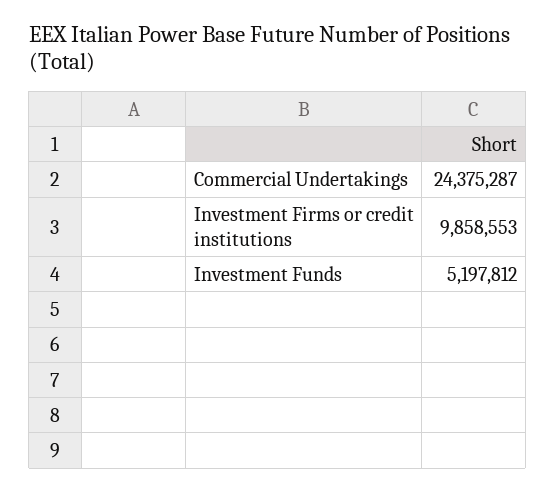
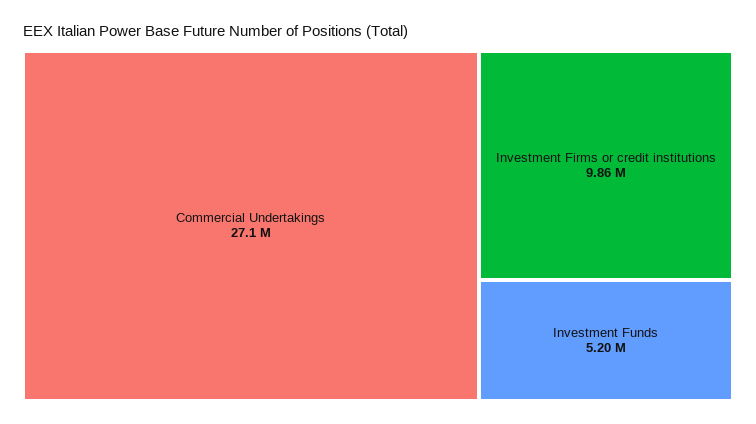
Commercial Undertakings: 24375287 -> 27100000

